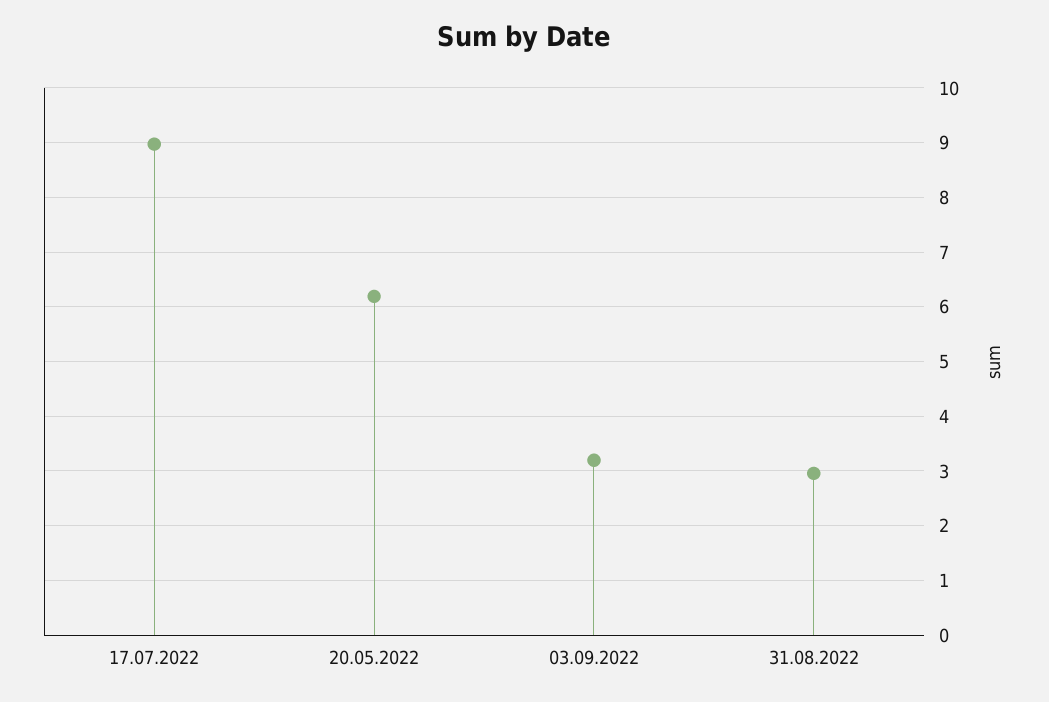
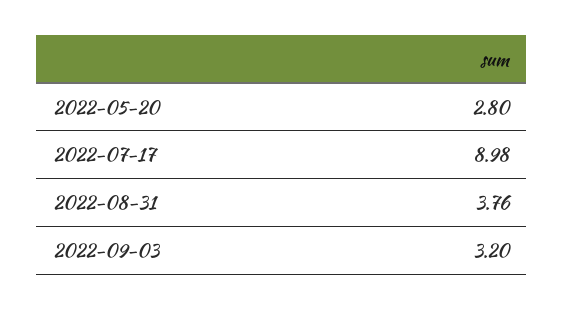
20.05.2022: 6.2 -> 2.8
31.08.2022: 3 -> 3.76

